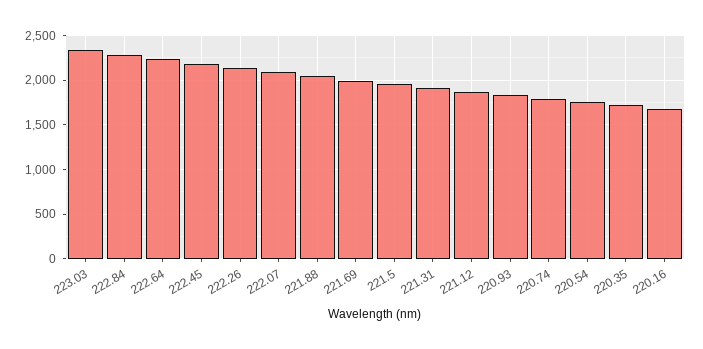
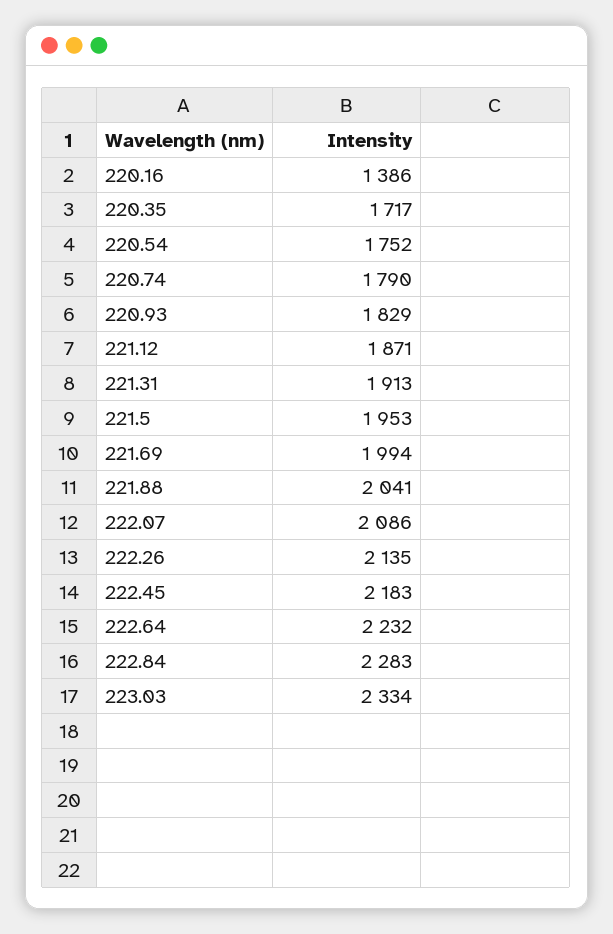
220.16: 1700 -> 1386

